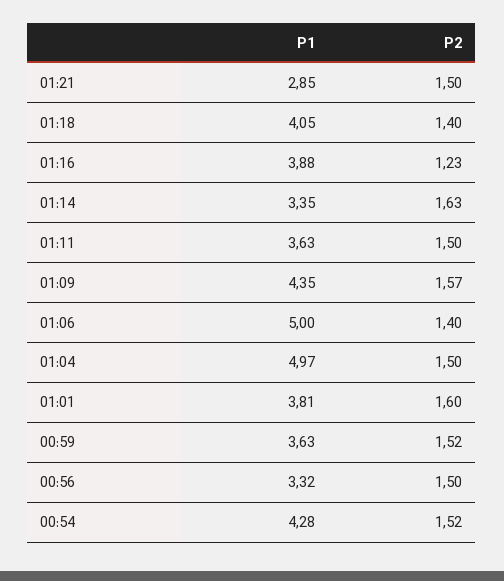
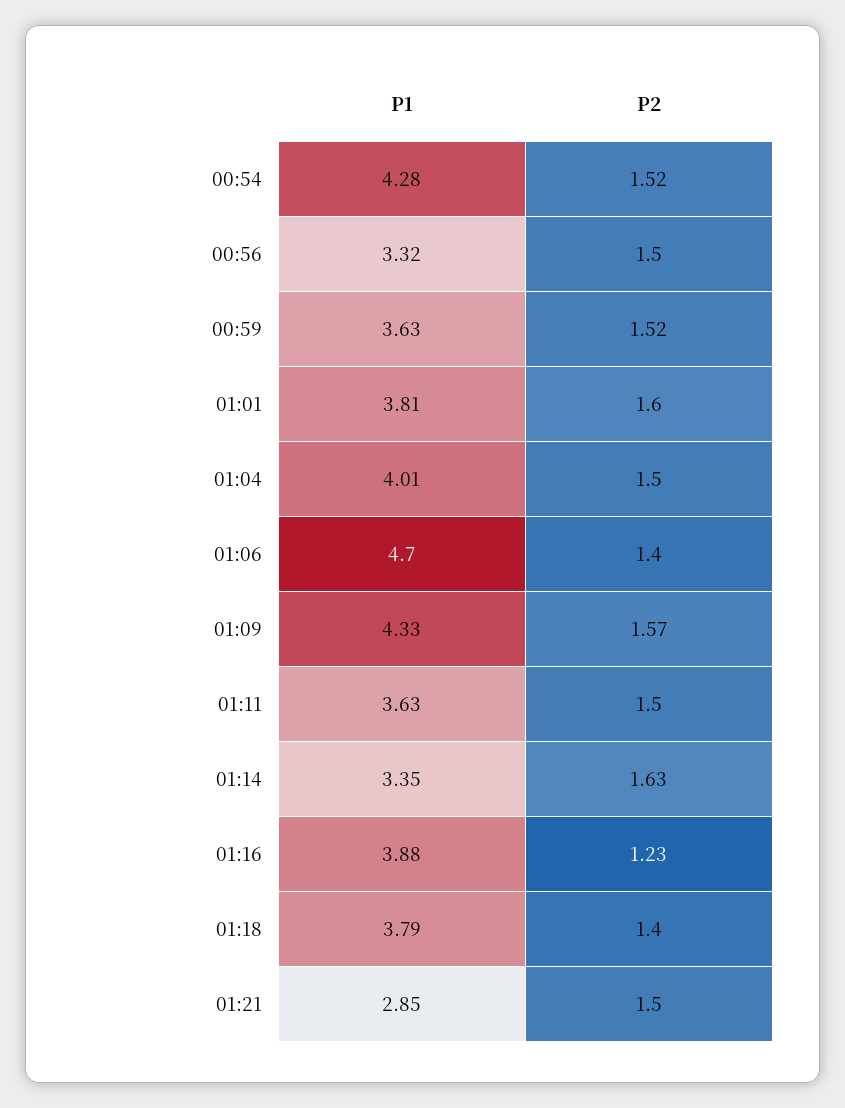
P1, 01:18: 4.05 -> 3.79
P1, 01:09: 4.35 -> 4.33
P1, 01:06: 5 -> 4.7
P1, 01:04: 4.97 -> 4.01

